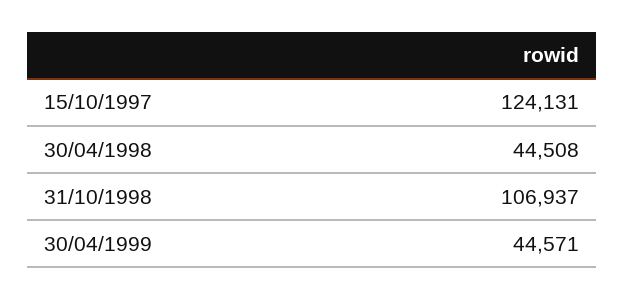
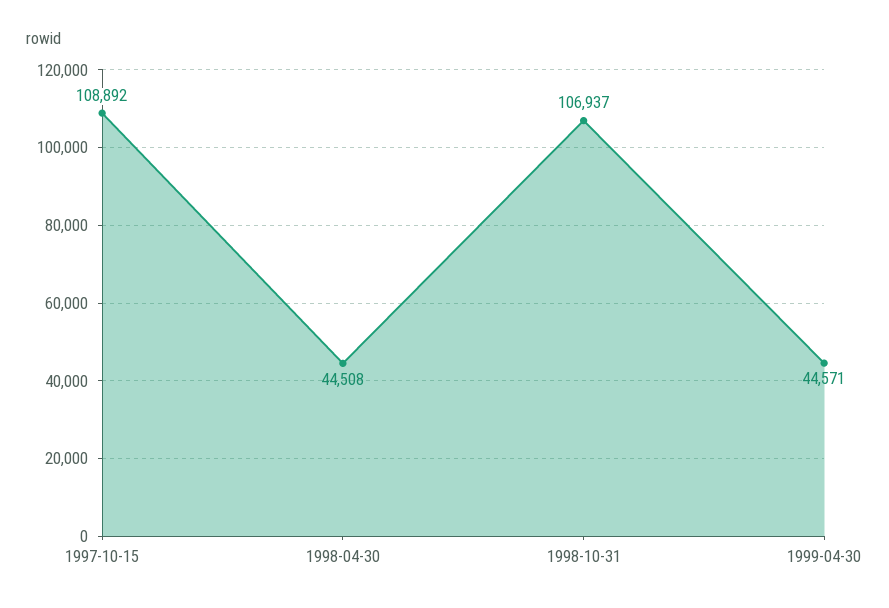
15/10/1997: 124131 -> 108892

